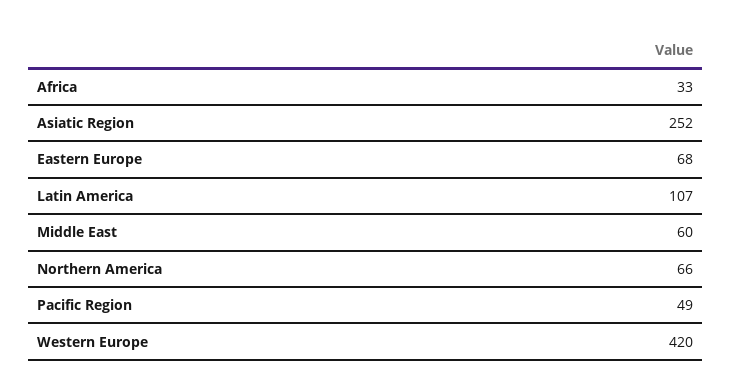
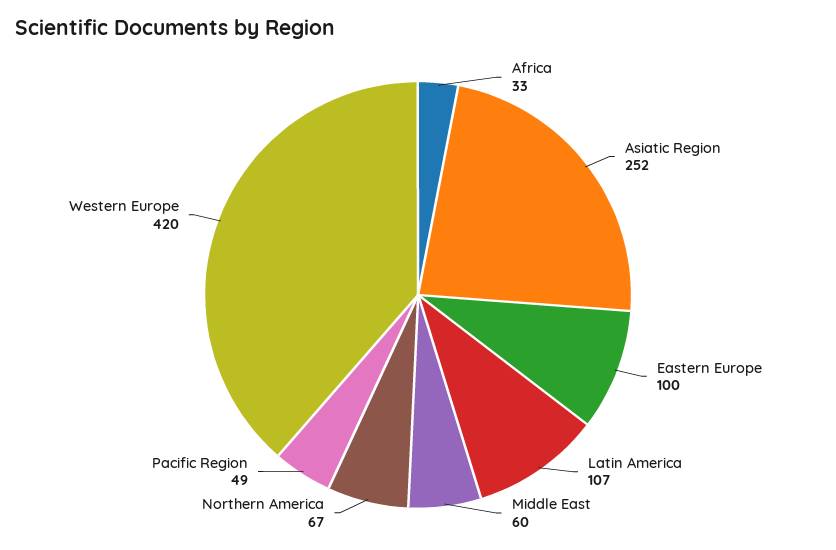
Eastern Europe: 68 -> 100
Northern America: 66 -> 67

